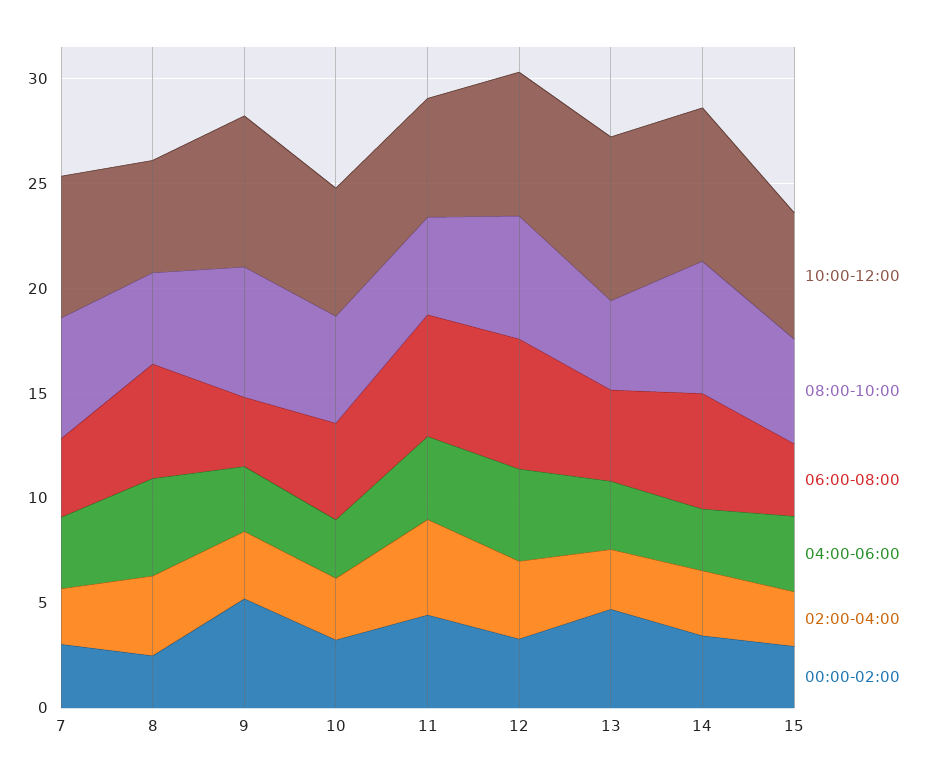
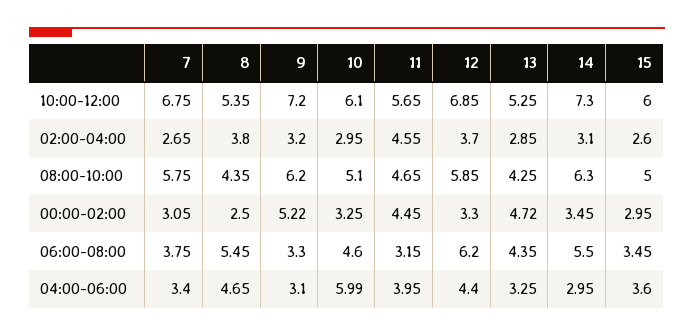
04:00-06:00, 10: 3 -> 5.99
06:00-08:00, 11: 6 -> 3.15
10:00-12:00, 13: 8 -> 5.25

